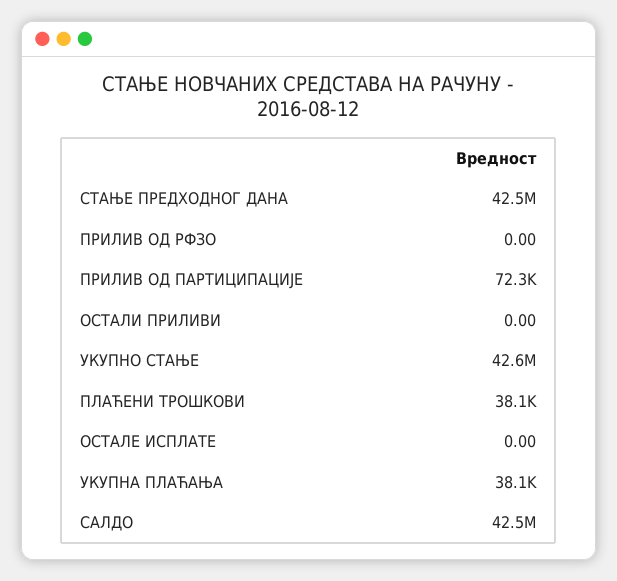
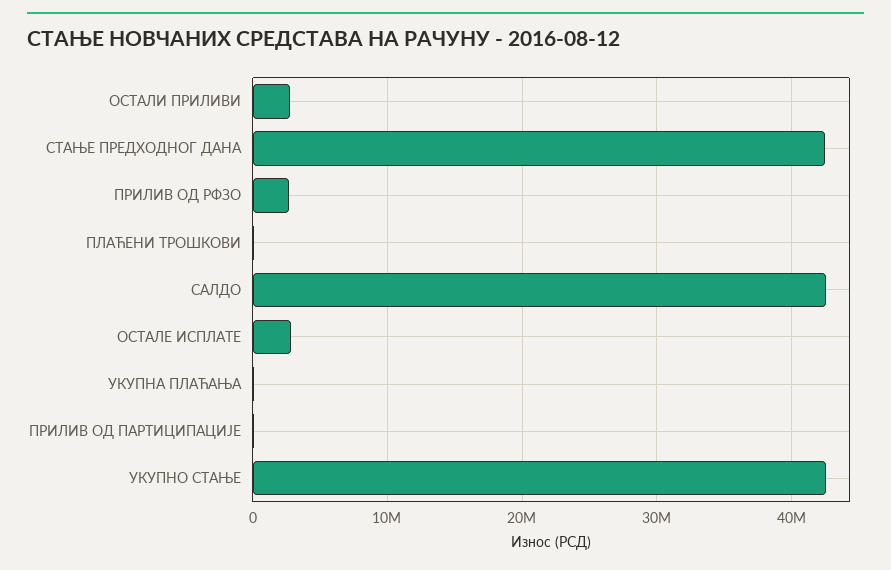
ПРИЛИВ ОД РФЗО: 0 -> 3000000
ОСТАЛИ ПРИЛИВИ: 0 -> 3000000
ОСТАЛЕ ИСПЛАТЕ: 0 -> 3000000

